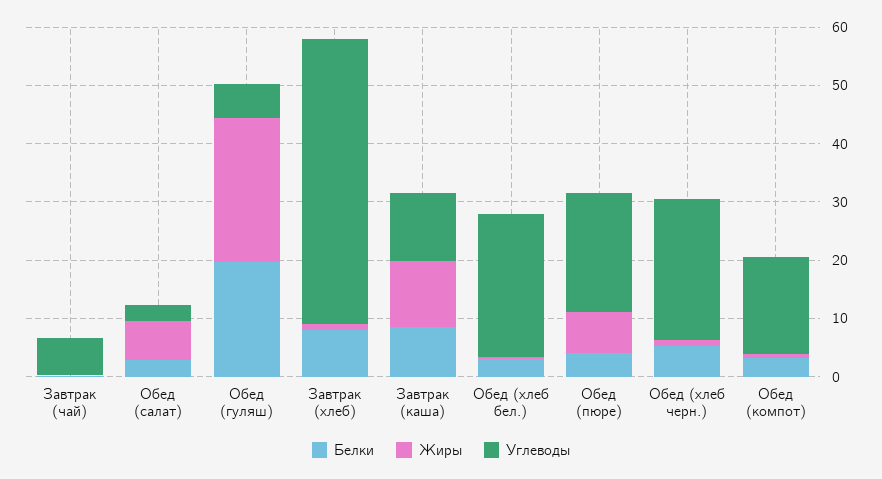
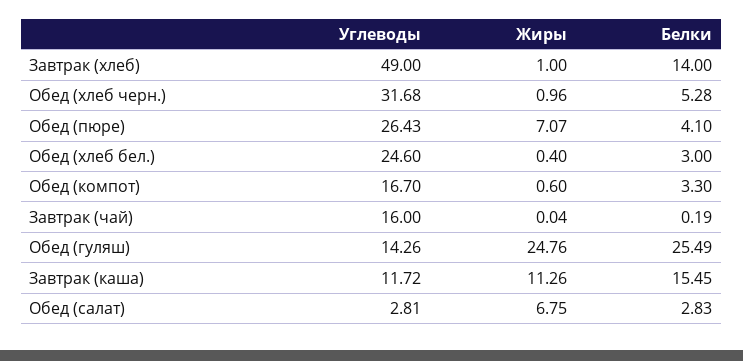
Углеводы, Завтрак (чай): 6 -> 16
Белки, Обед (гуляш): 20 -> 25.49
Углеводы, Обед (гуляш): 6 -> 14.26
Белки, Завтрак (хлеб): 8 -> 14
Белки, Завтрак (каша): 8 -> 15.45
Углеводы, Обед (пюре): 20 -> 26.43
Углеводы, Обед (хлеб черн.): 24 -> 31.68

